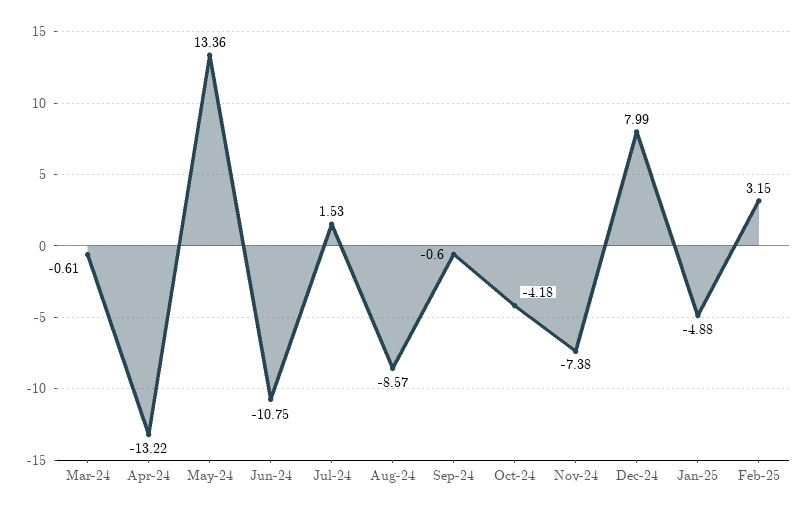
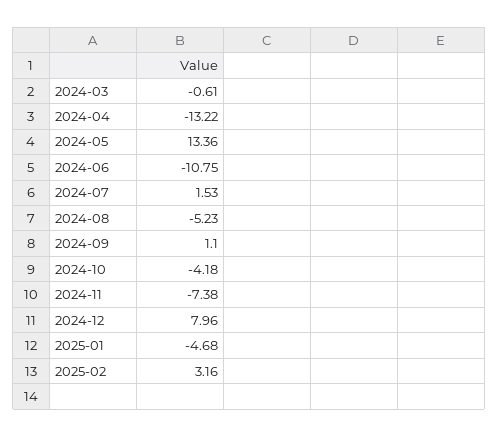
Aug-24: -8.57 -> -5.23
Sep-24: -0.6 -> 1.1
Dec-24: 7.99 -> 7.96
Jan-25: -4.88 -> -4.68
Feb-25: 3.15 -> 3.16

